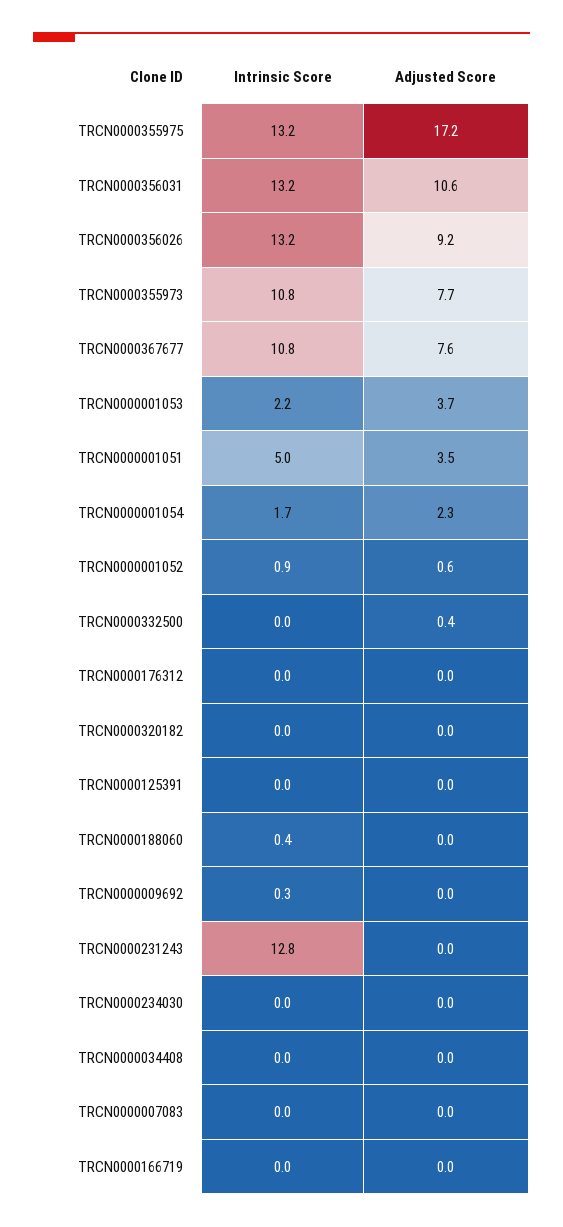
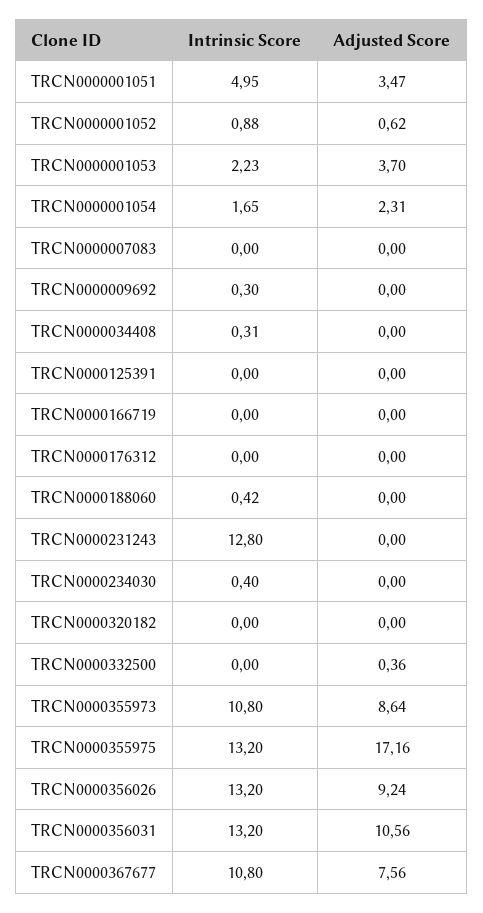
Adjusted Score, TRCN0000355973: 7.7 -> 8.64
Intrinsic Score, TRCN0000234030: 0 -> 0.4
Intrinsic Score, TRCN0000034408: 0 -> 0.31

